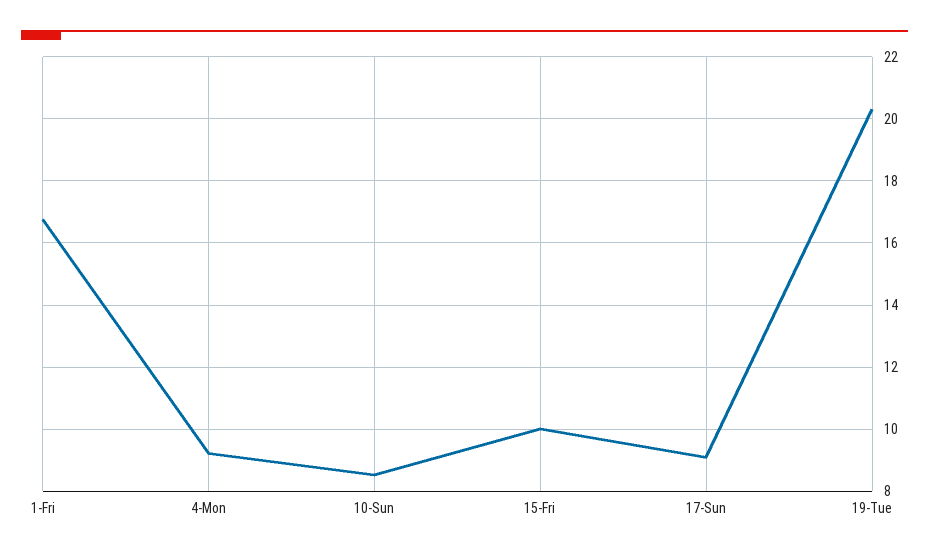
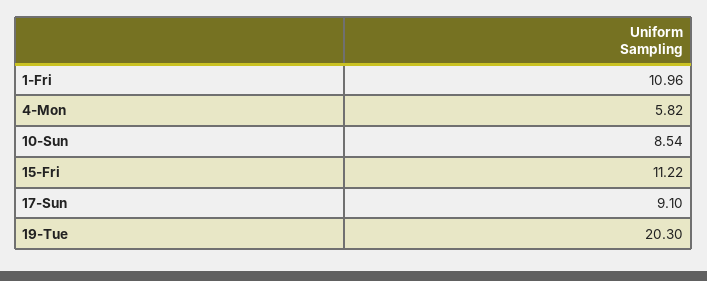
1-Fri: 16.8 -> 10.96
4-Mon: 9.2 -> 5.82
15-Fri: 10 -> 11.22

